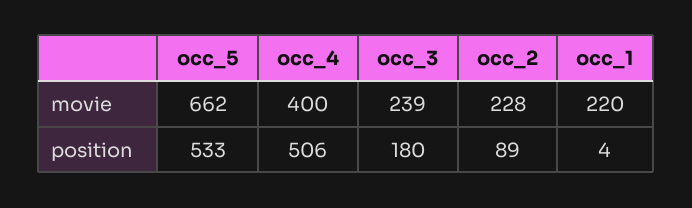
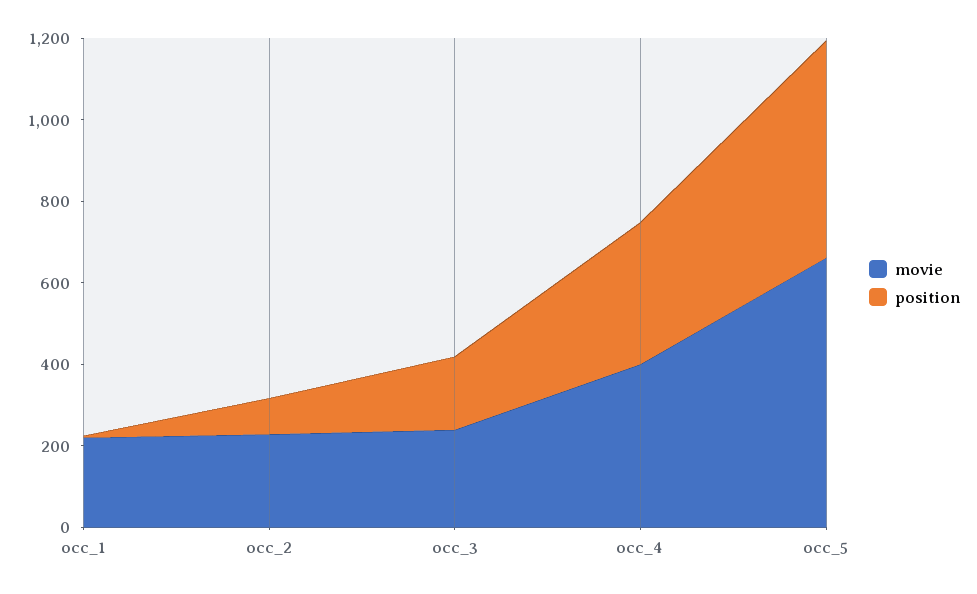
position, occ_4: 506 -> 350

